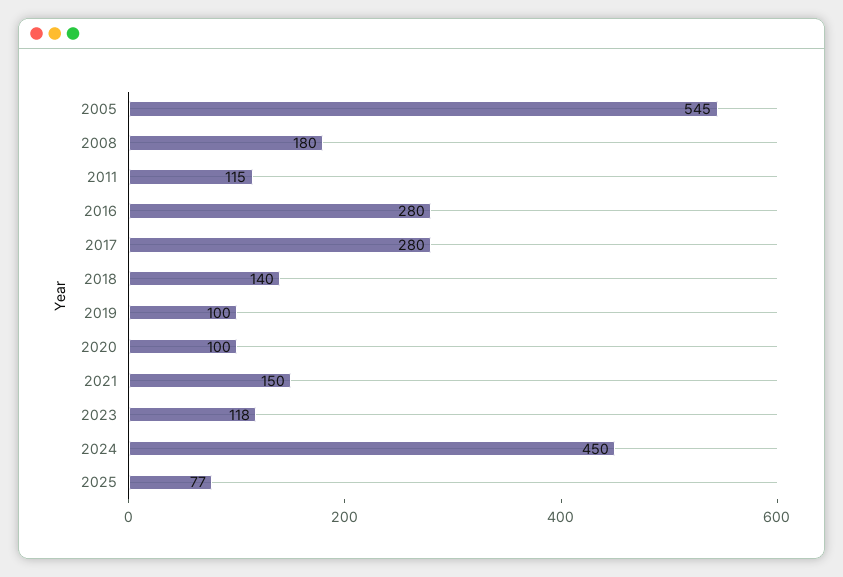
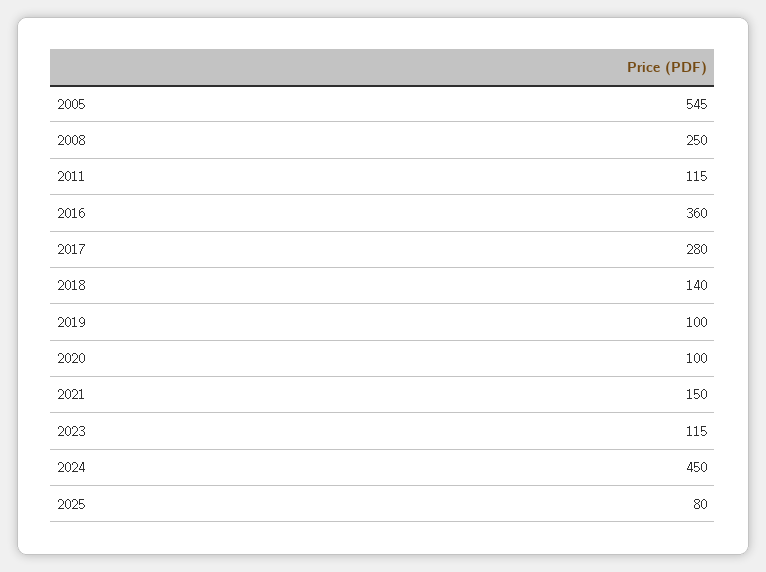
2008: 180 -> 250
2016: 280 -> 360
2023: 118 -> 115
2025: 77 -> 80

